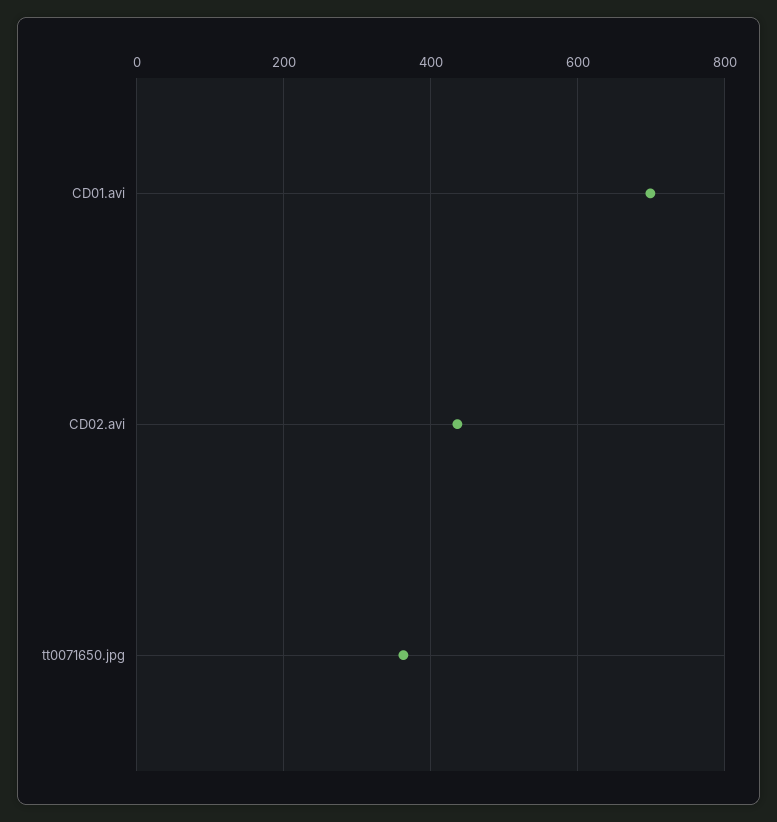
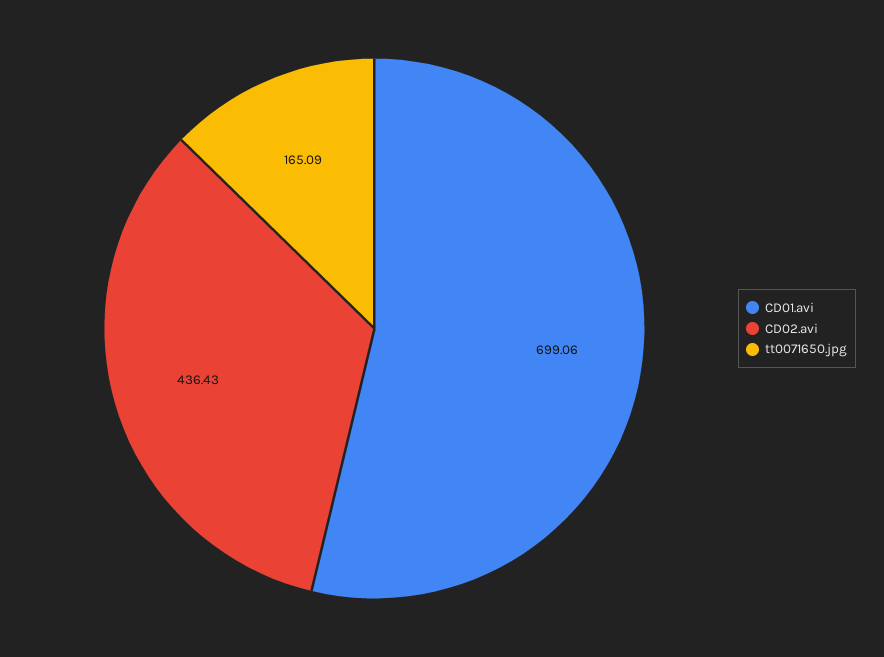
tt0071650.jpg: 360 -> 165.09

